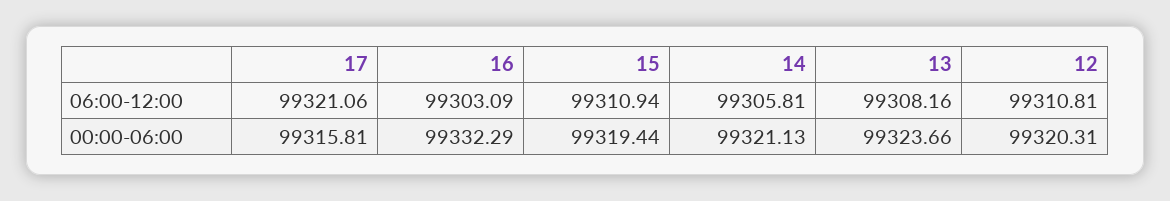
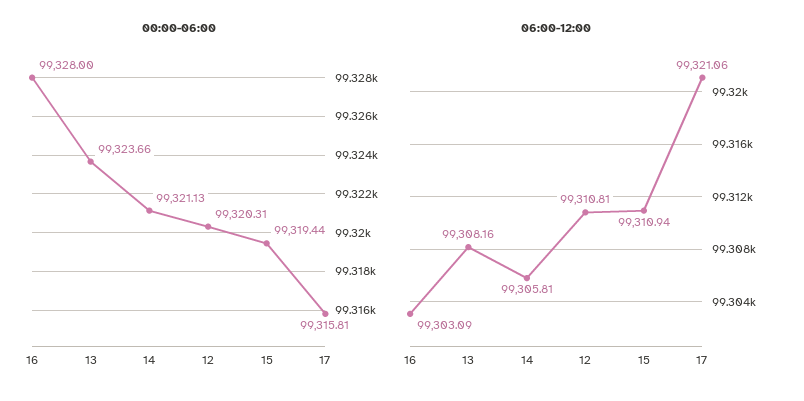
00:00-06:00, 16: 99332.29 -> 99328

